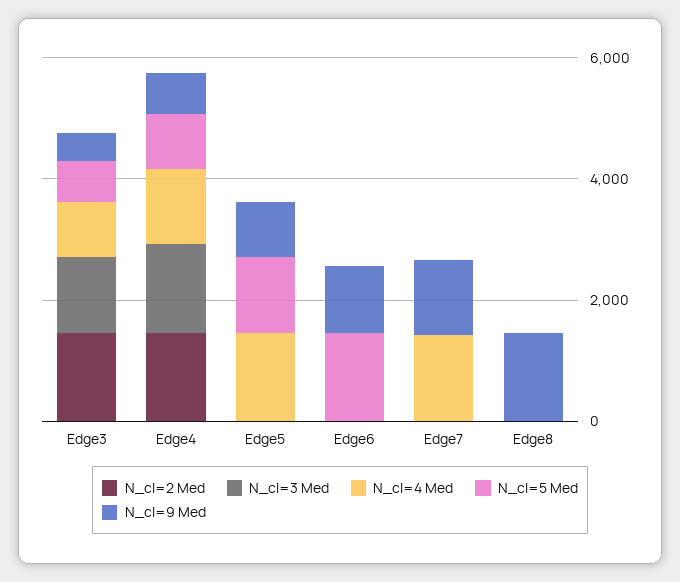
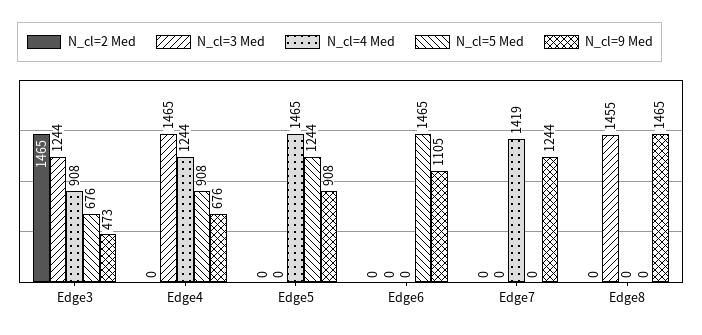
N_cl=2 Med, Edge4: 1500 -> 0
N_cl=3 Med, Edge8: 0 -> 1455

